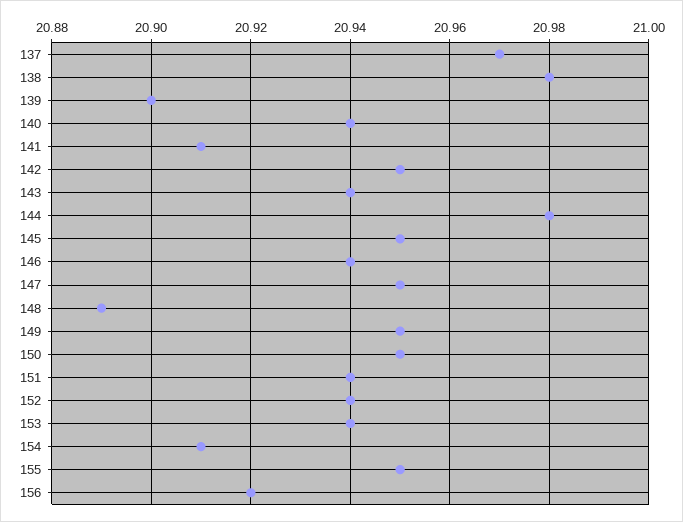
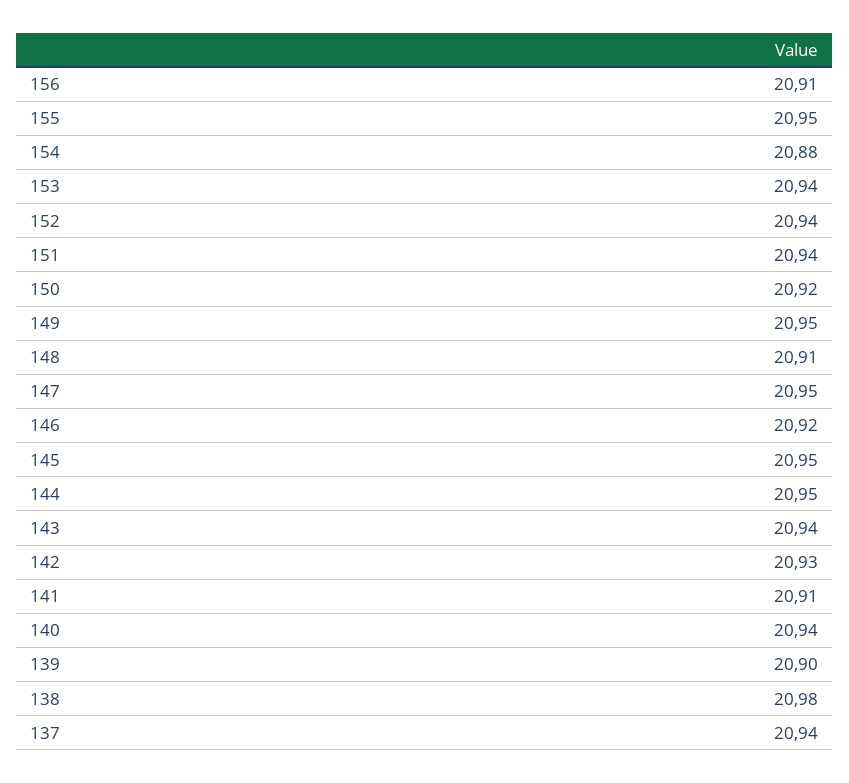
137: 20.97 -> 20.94
142: 20.95 -> 20.93
144: 20.98 -> 20.95
146: 20.94 -> 20.92
148: 20.89 -> 20.91
150: 20.95 -> 20.92
154: 20.91 -> 20.88
156: 20.92 -> 20.91

